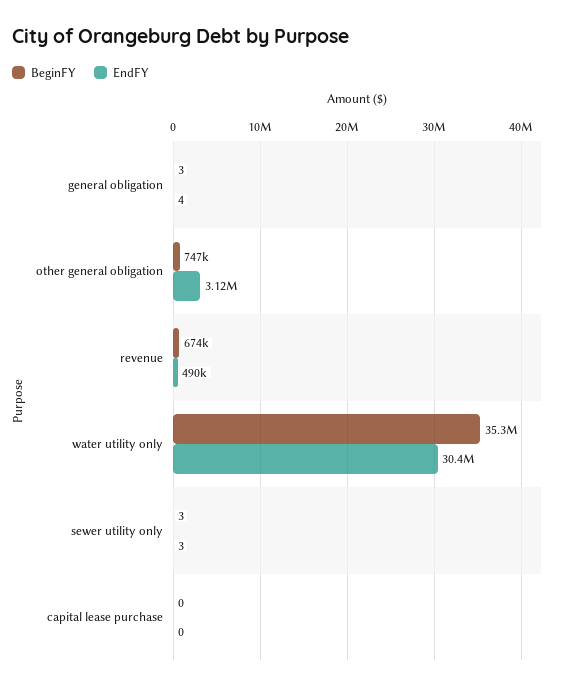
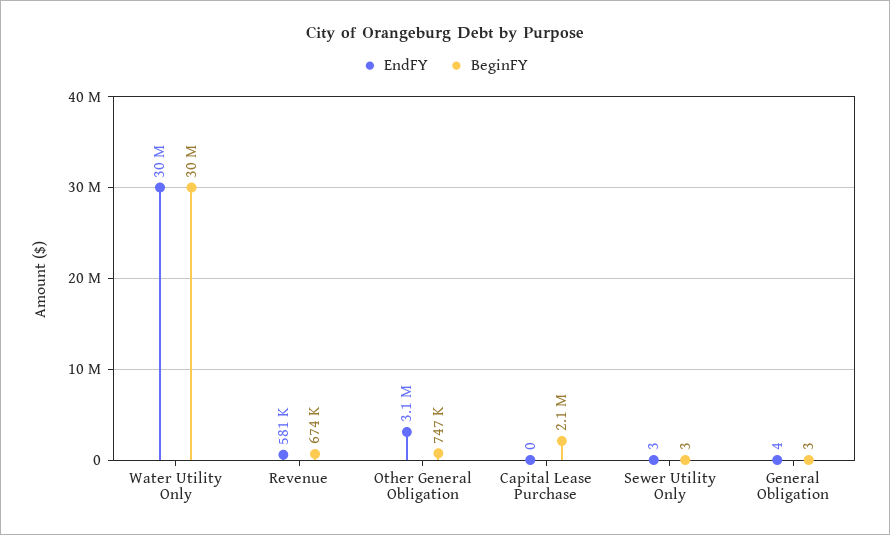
EndFY, revenue: 490000 -> 581000
BeginFY, water utility only: 35300000 -> 30000000
BeginFY, capital lease purchase: 0 -> 2100000

